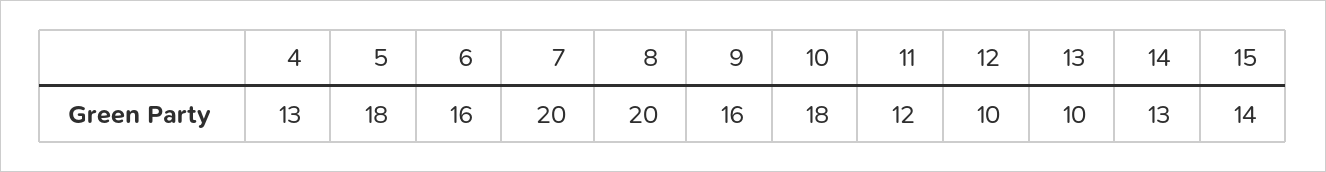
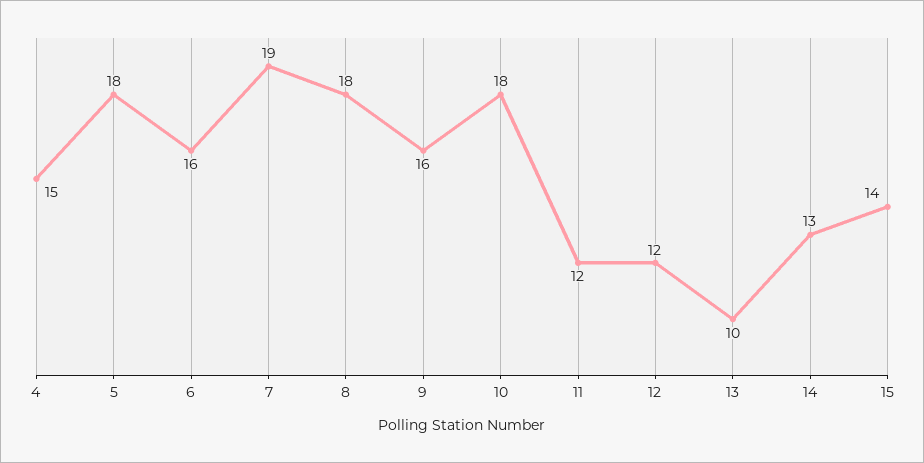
4: 13 -> 15
7: 20 -> 19
8: 20 -> 18
12: 10 -> 12

